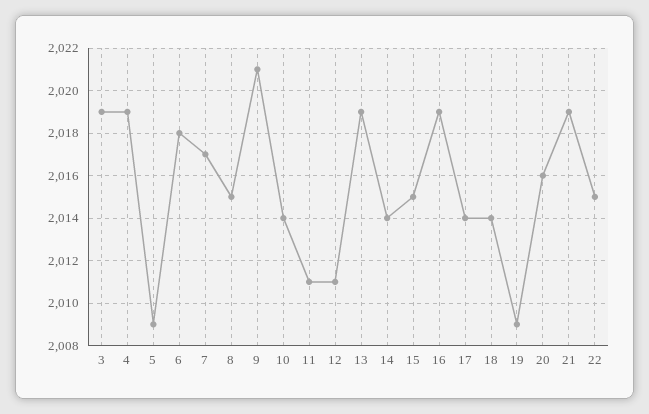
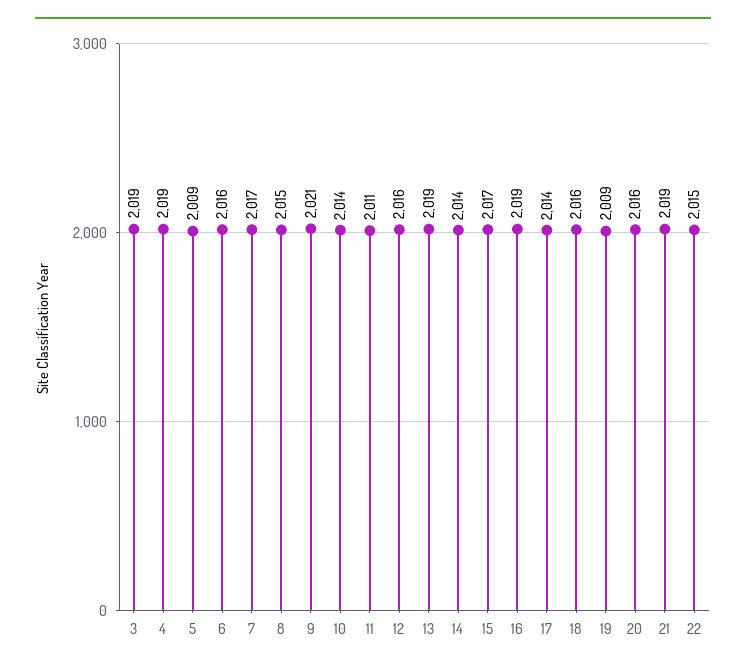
6: 2018 -> 2016
12: 2011 -> 2016
15: 2015 -> 2017
18: 2014 -> 2016

